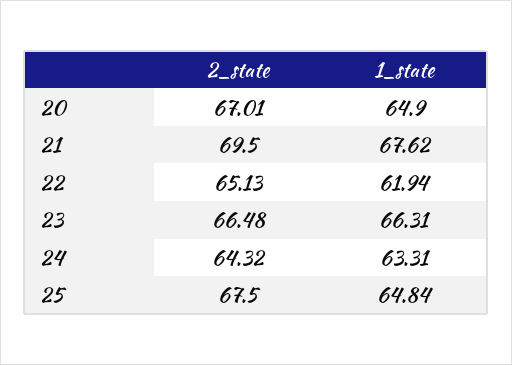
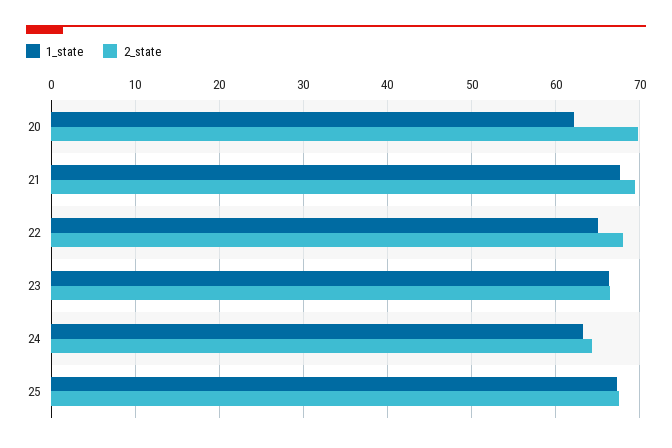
2_state, 20: 67.01 -> 70
1_state, 20: 64.9 -> 62
2_state, 22: 65.13 -> 68
1_state, 22: 61.94 -> 65
1_state, 25: 64.84 -> 67

